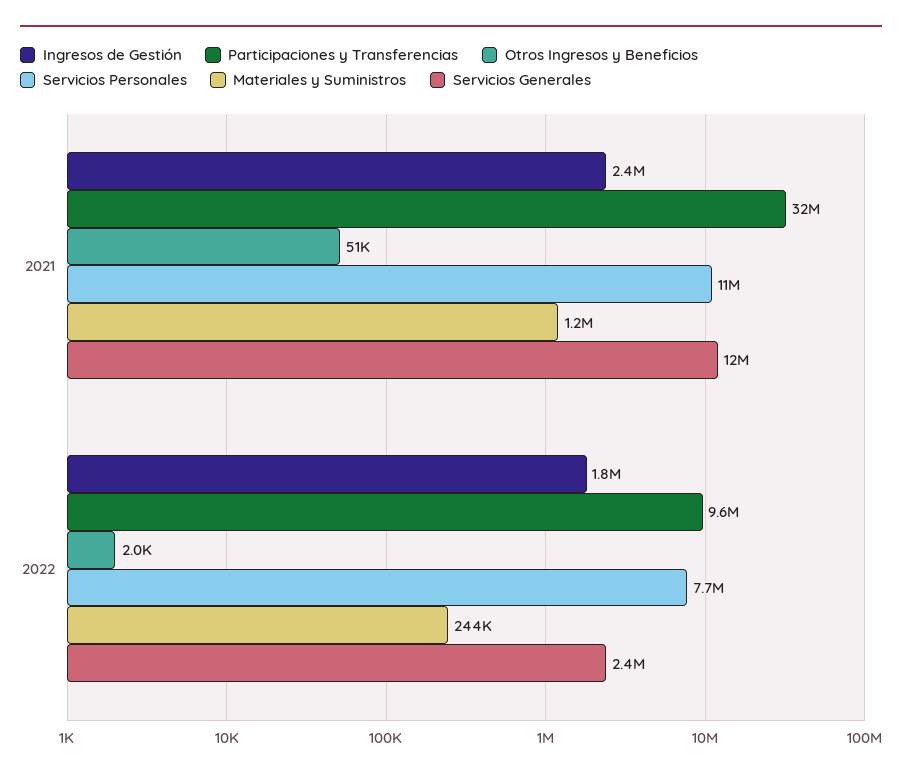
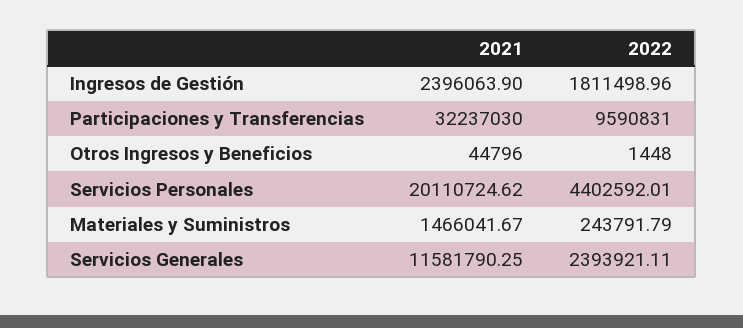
Otros Ingresos y Beneficios, 2021: 51000 -> 44796
Servicios Personales, 2021: 11000000 -> 20110724.62
Materiales y Suministros, 2021: 1200000 -> 1466041.67
Otros Ingresos y Beneficios, 2022: 2000 -> 1448
Servicios Personales, 2022: 7700000 -> 4402592.01

